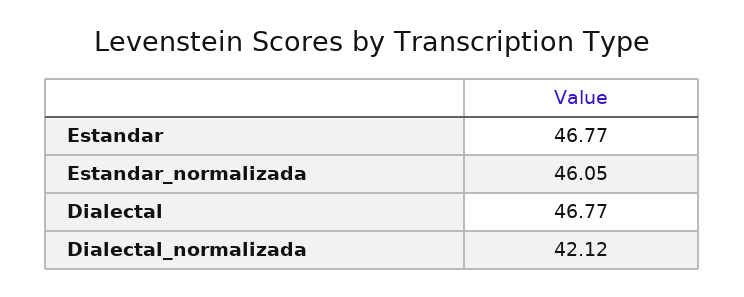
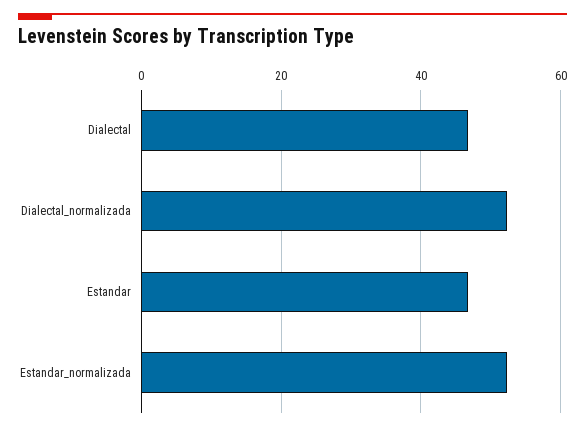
Estandar_normalizada: 46.05 -> 52
Dialectal_normalizada: 42.12 -> 52

